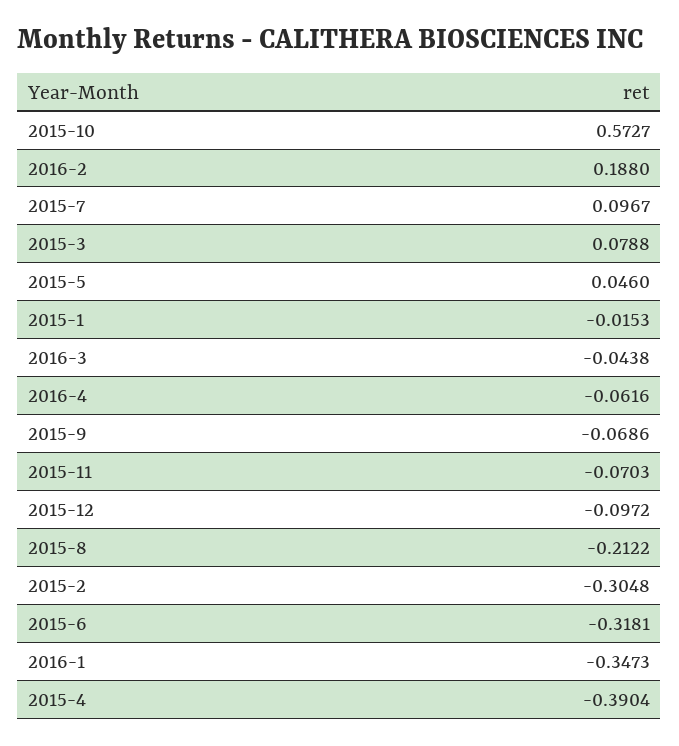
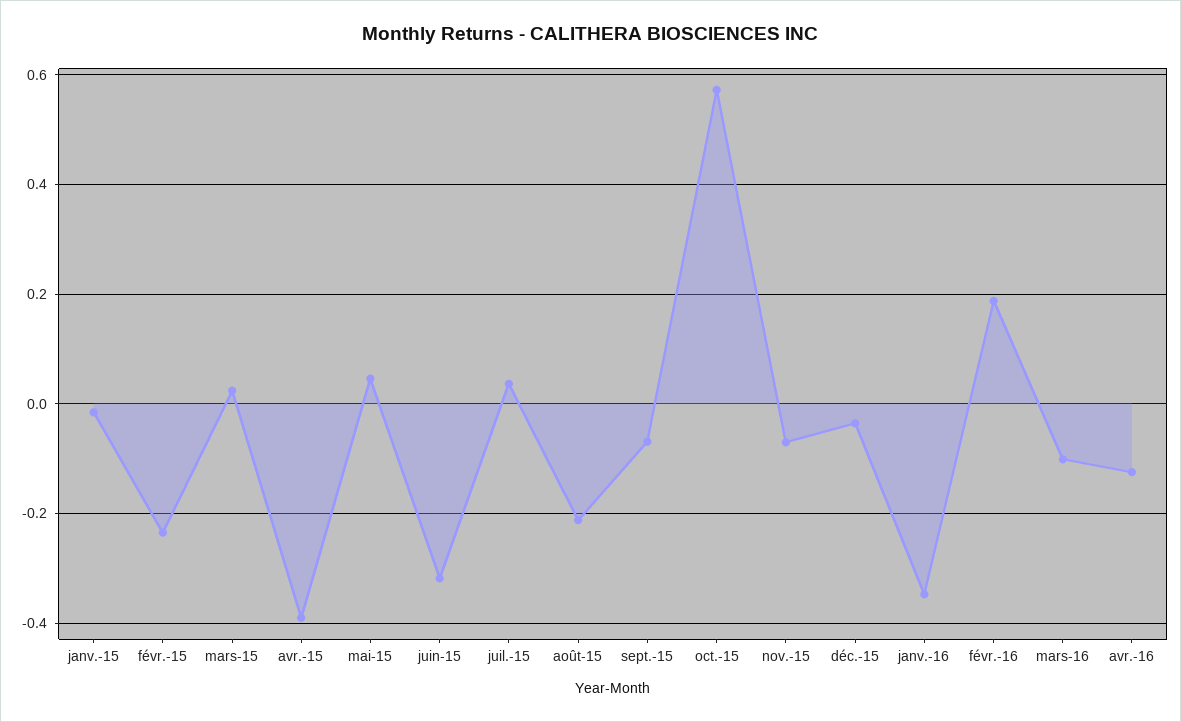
2015-7: 0.0967 -> 0.04
2015-3: 0.0788 -> 0.02
2016-3: -0.0438 -> -0.1
2016-4: -0.0616 -> -0.12
2015-12: -0.0972 -> -0.04
2015-2: -0.3048 -> -0.24

